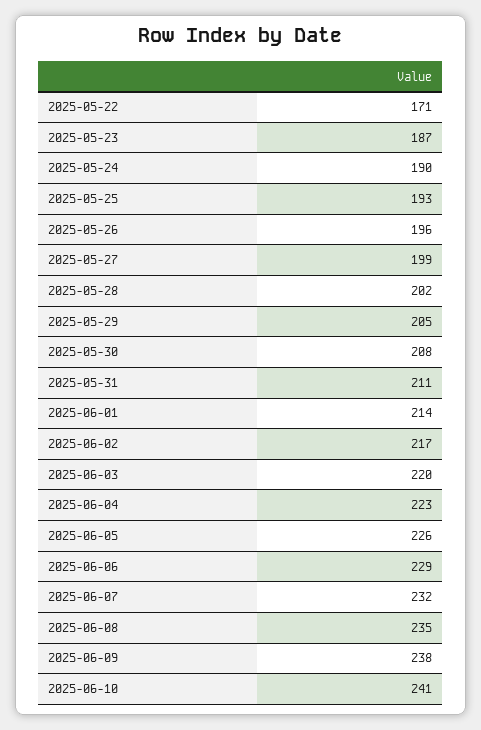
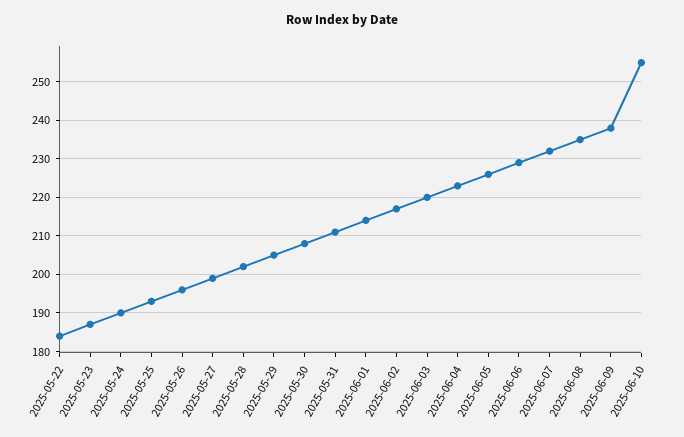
2025-05-22: 171 -> 185
2025-06-10: 241 -> 255

